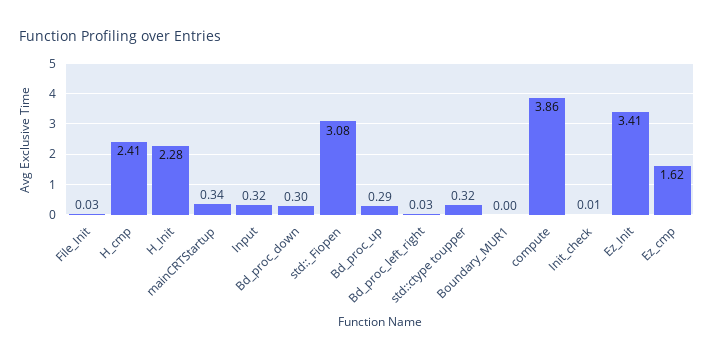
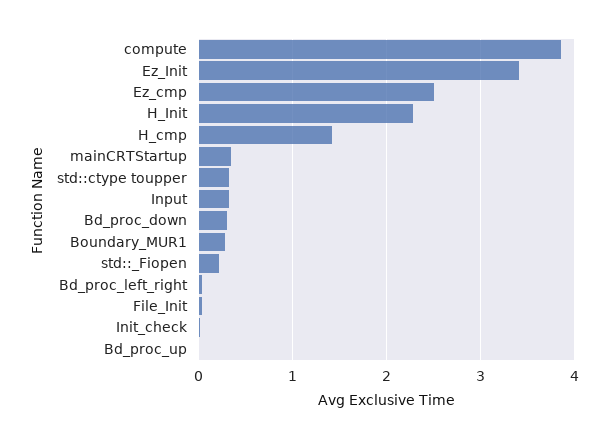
H_cmp: 2.41 -> 1.4
std::_Fiopen: 3.08 -> 0.2
Bd_proc_up: 0.29 -> 0
Boundary_MUR1: 0 -> 0.3
Ez_cmp: 1.62 -> 2.5

